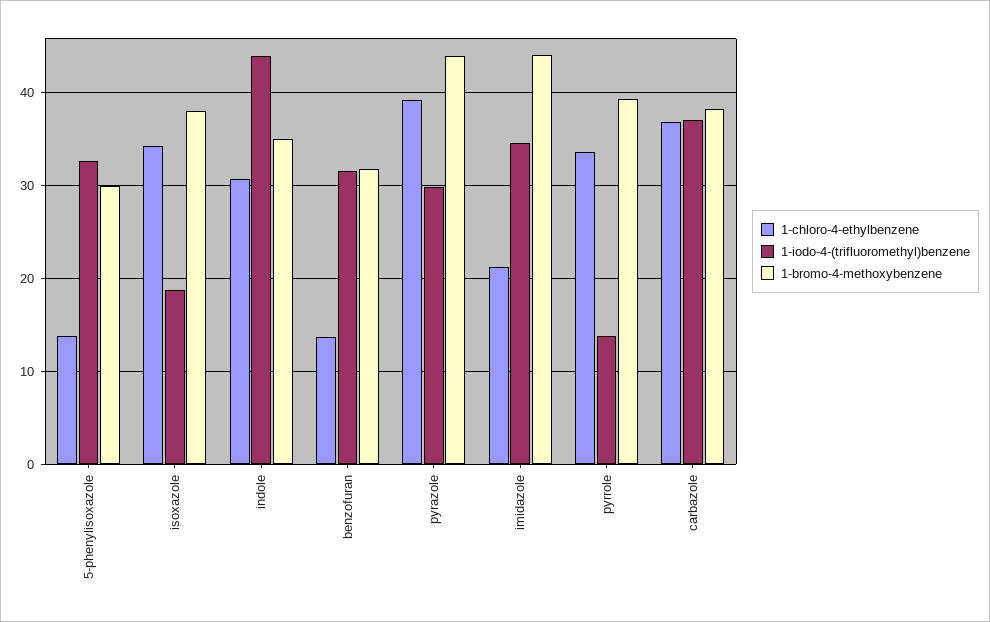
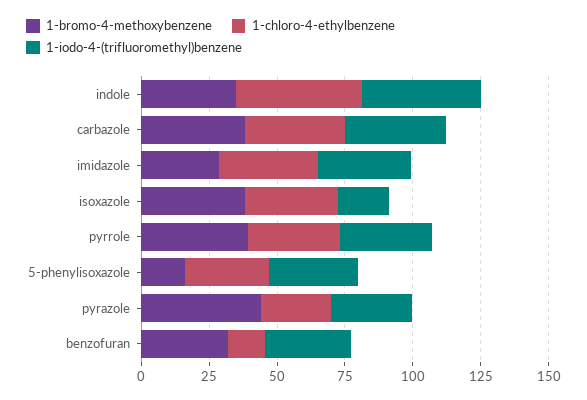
1-chloro-4-ethylbenzene, 5-phenylisoxazole: 14 -> 30
1-bromo-4-methoxybenzene, 5-phenylisoxazole: 30 -> 15
1-chloro-4-ethylbenzene, indole: 31 -> 45
1-chloro-4-ethylbenzene, pyrazole: 39 -> 25
1-chloro-4-ethylbenzene, imidazole: 21 -> 35
1-bromo-4-methoxybenzene, imidazole: 44 -> 30
1-iodo-4-(trifluoromethyl)benzene, pyrrole: 14 -> 35

